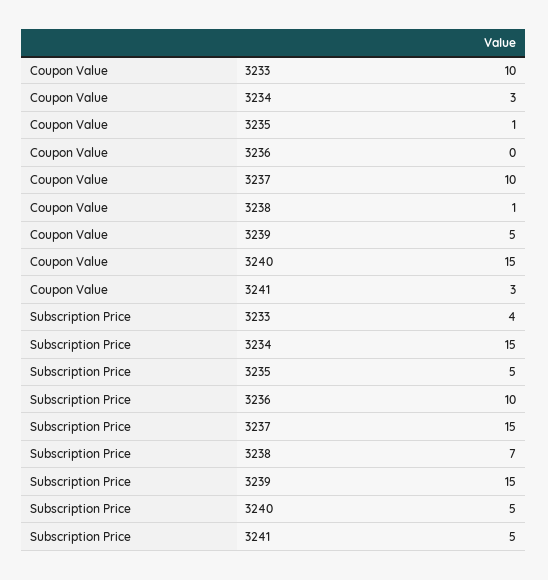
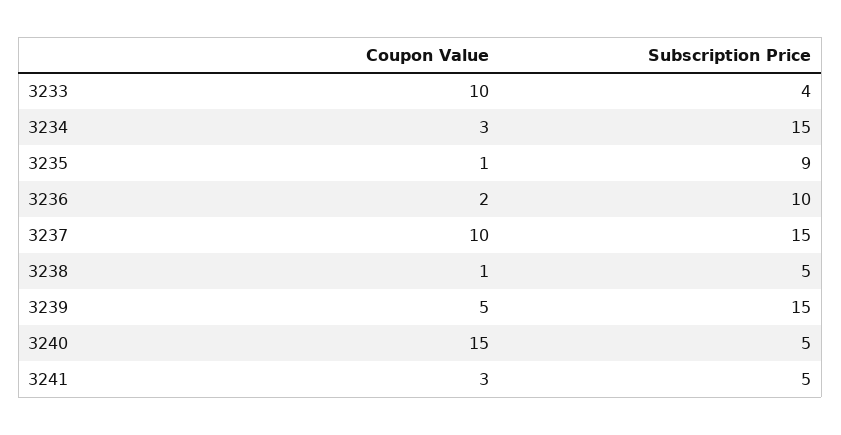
Coupon Value, 3236: 0 -> 2
Subscription Price, 3235: 5 -> 9
Subscription Price, 3238: 7 -> 5

